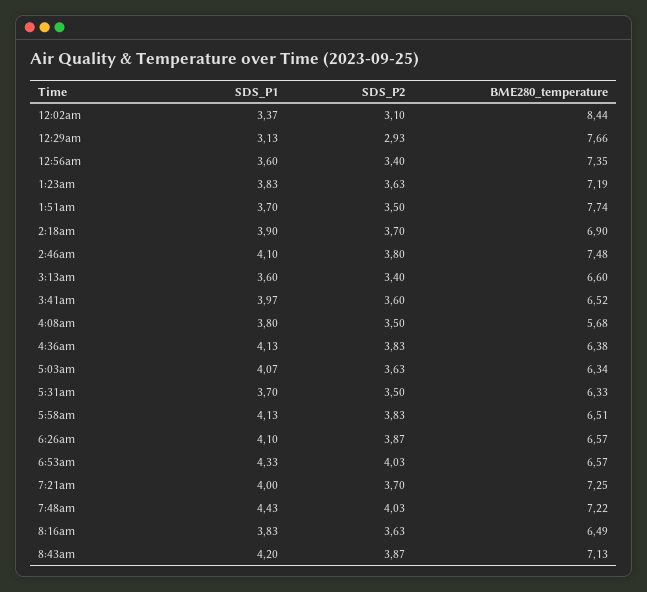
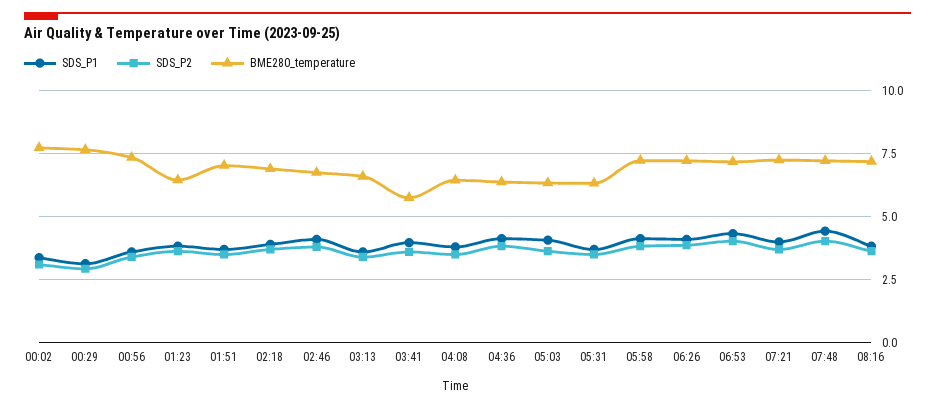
BME280_temperature, 12:02am: 8.44 -> 7.75
BME280_temperature, 1:23am: 7.19 -> 6.5
BME280_temperature, 1:51am: 7.74 -> 7
BME280_temperature, 2:46am: 7.48 -> 6.75
BME280_temperature, 3:41am: 6.52 -> 5.75
BME280_temperature, 4:08am: 5.68 -> 6.5
BME280_temperature, 5:58am: 6.51 -> 7.25
BME280_temperature, 6:26am: 6.57 -> 7.25
BME280_temperature, 6:53am: 6.57 -> 7.25
BME280_temperature, 8:16am: 6.49 -> 7.25
SDS_P1, 8:43am: 4.2 -> none
SDS_P2, 8:43am: 3.87 -> none
BME280_temperature, 8:43am: 7.13 -> none

